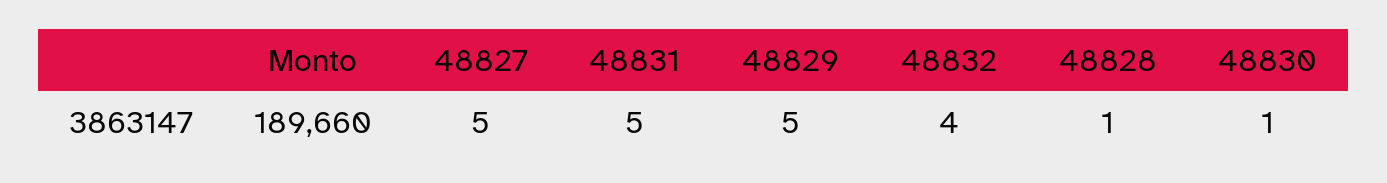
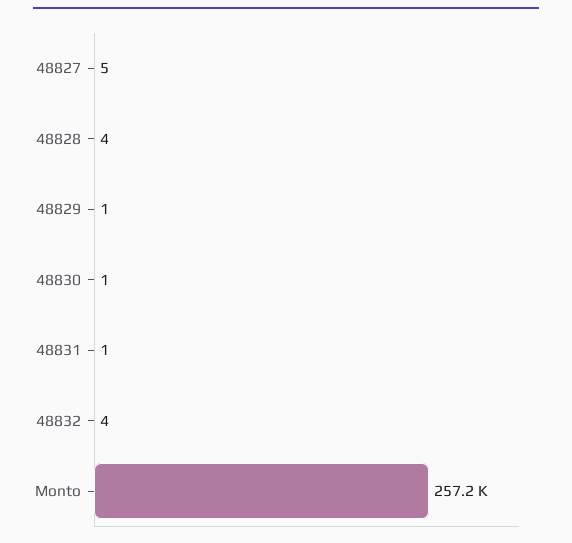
Monto: 189660 -> 257200
48831: 5 -> 1
48829: 5 -> 1
48828: 1 -> 4

